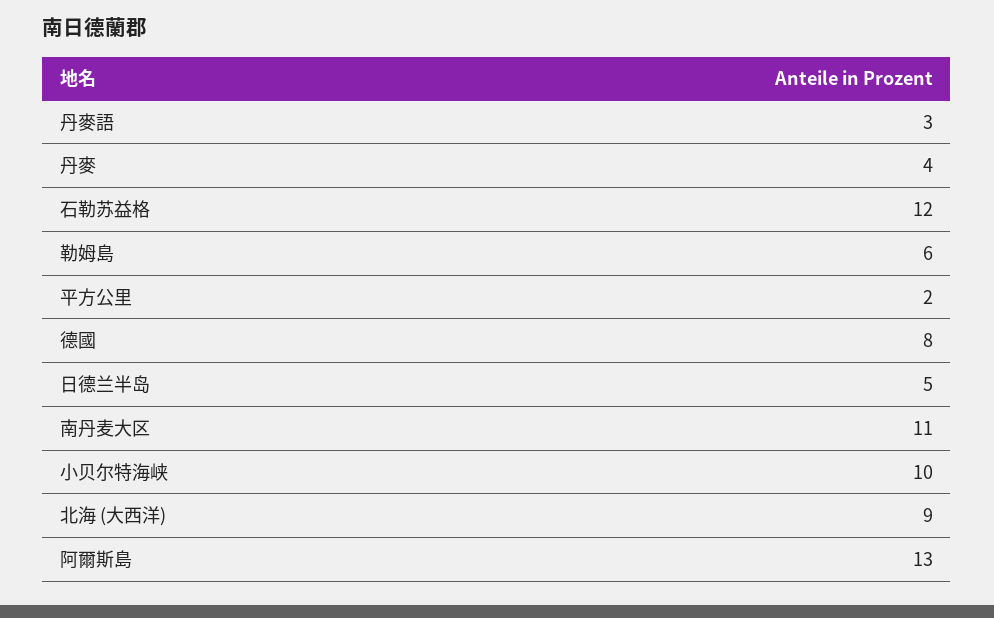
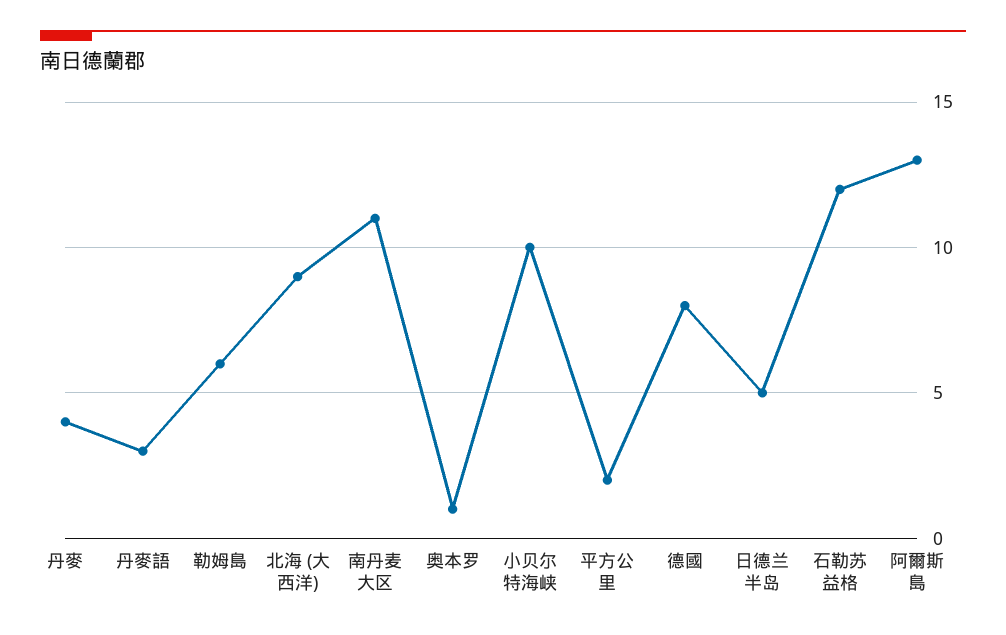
奥本罗: none -> 1

